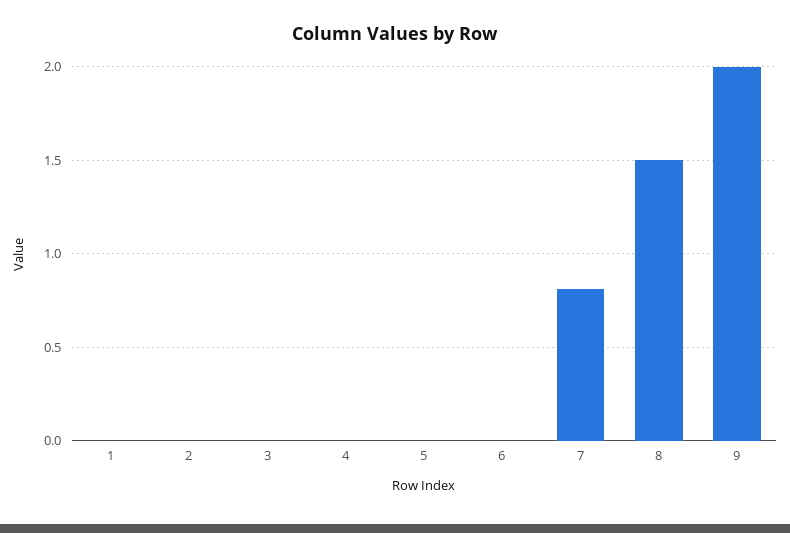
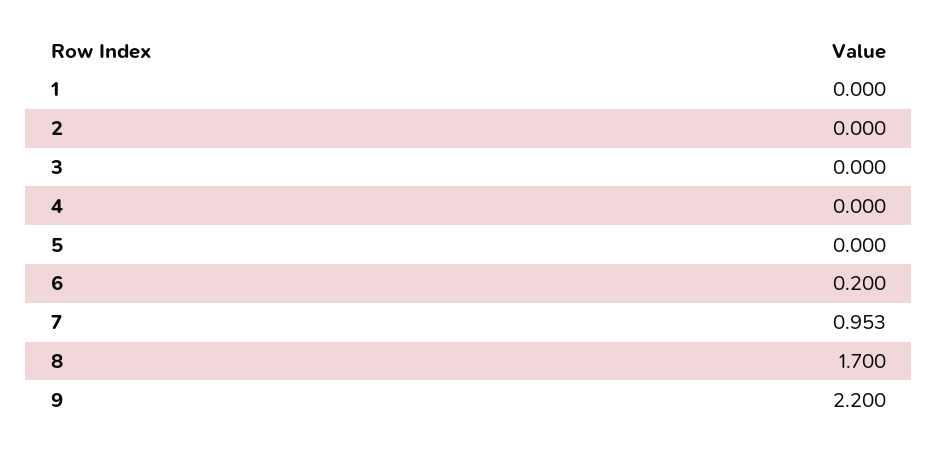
6: 0 -> 0.2
7: 0.8 -> 0.953
8: 1.5 -> 1.7
9: 2 -> 2.2

